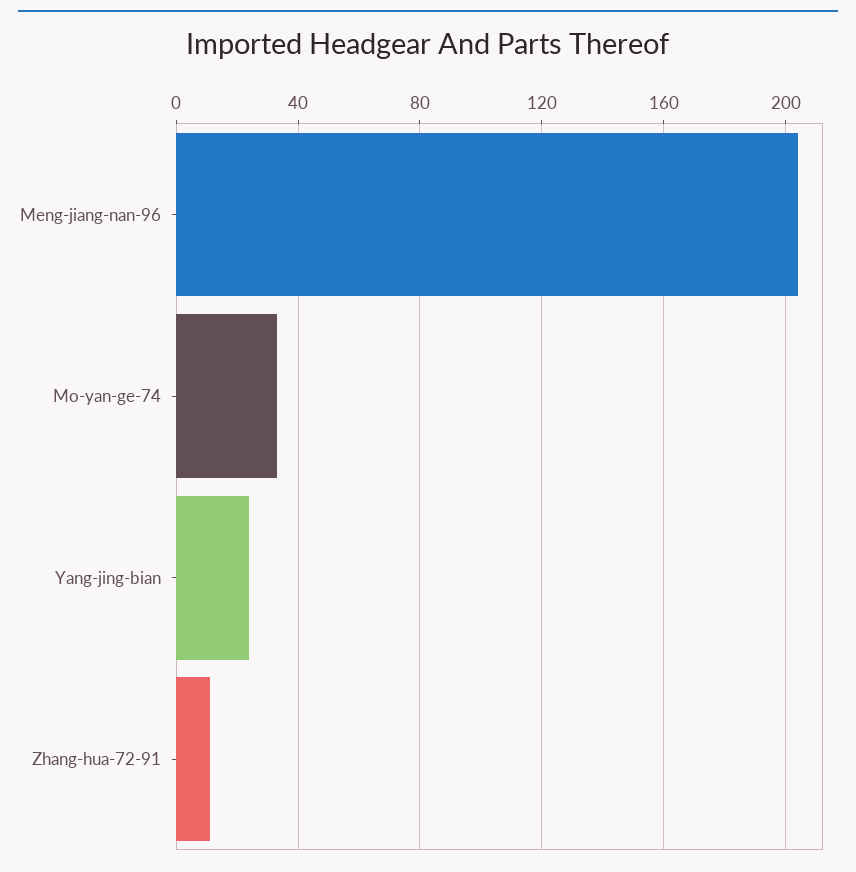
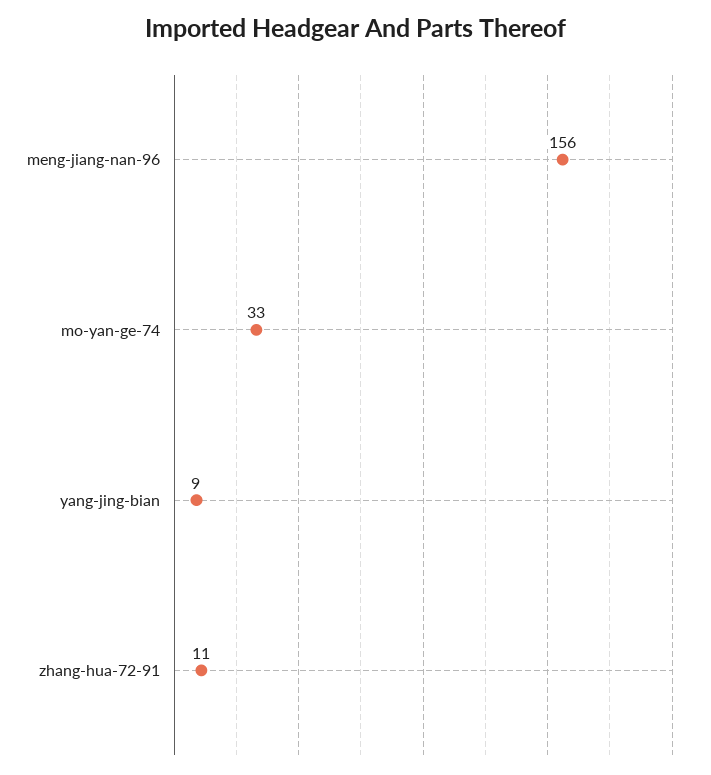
Meng-jiang-nan-96: 205 -> 156
Yang-jing-bian: 25 -> 9

